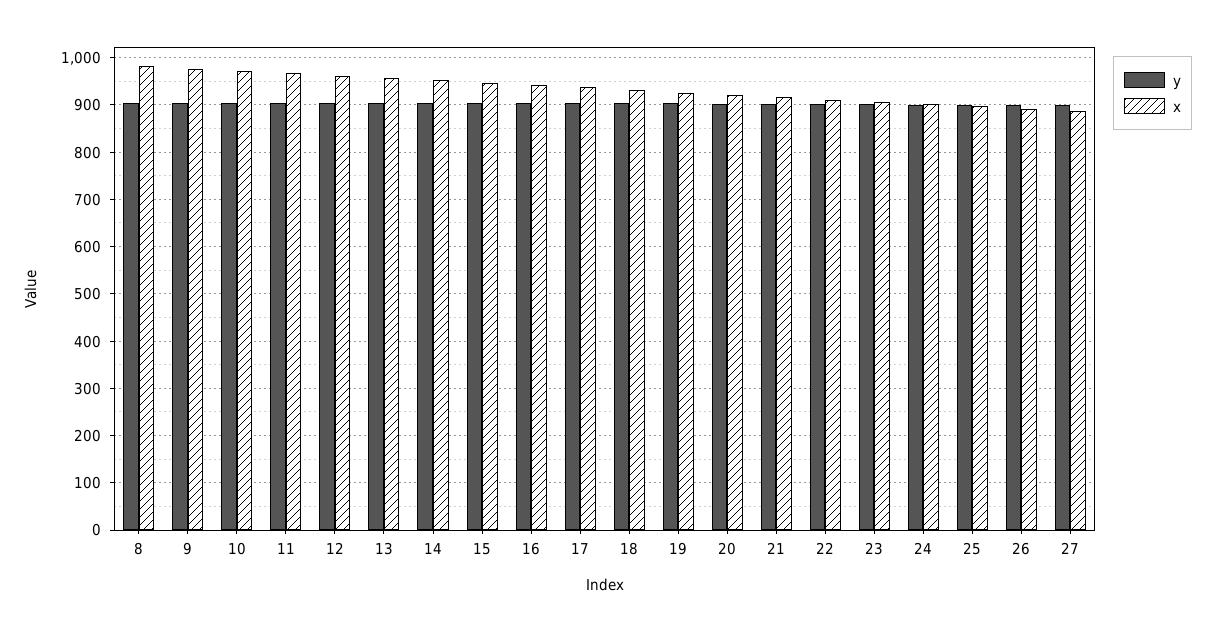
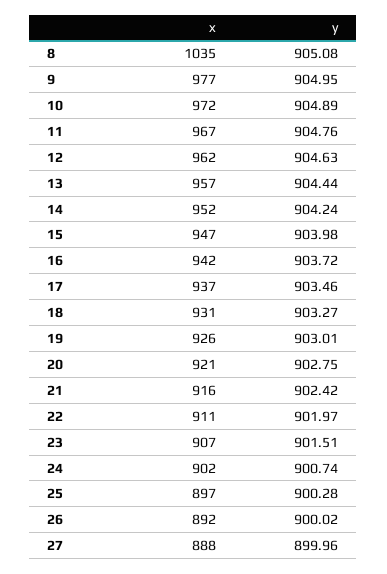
x, 8: 980 -> 1035

